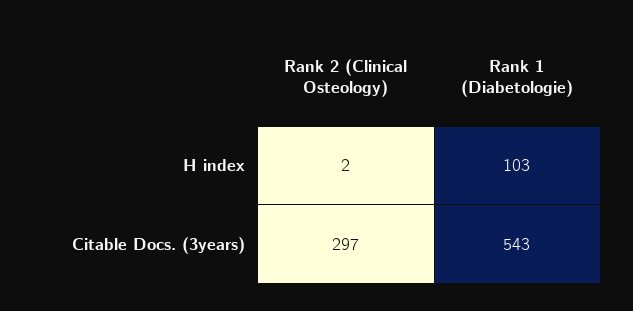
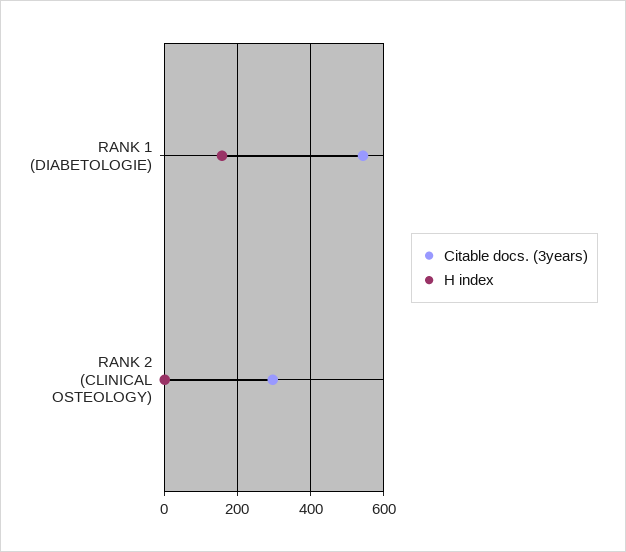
H index, Rank 1 (Diabetologie): 103 -> 160

